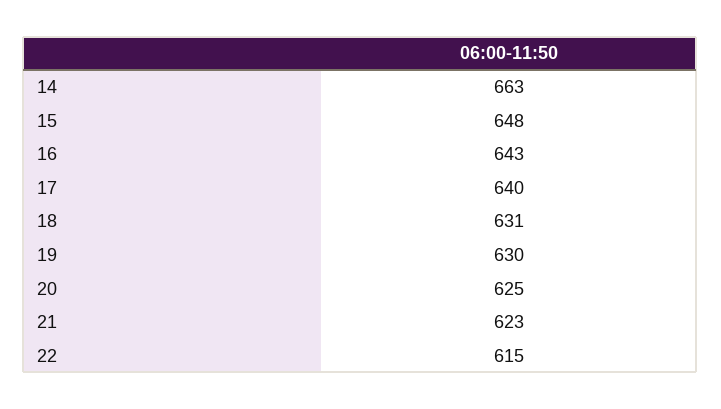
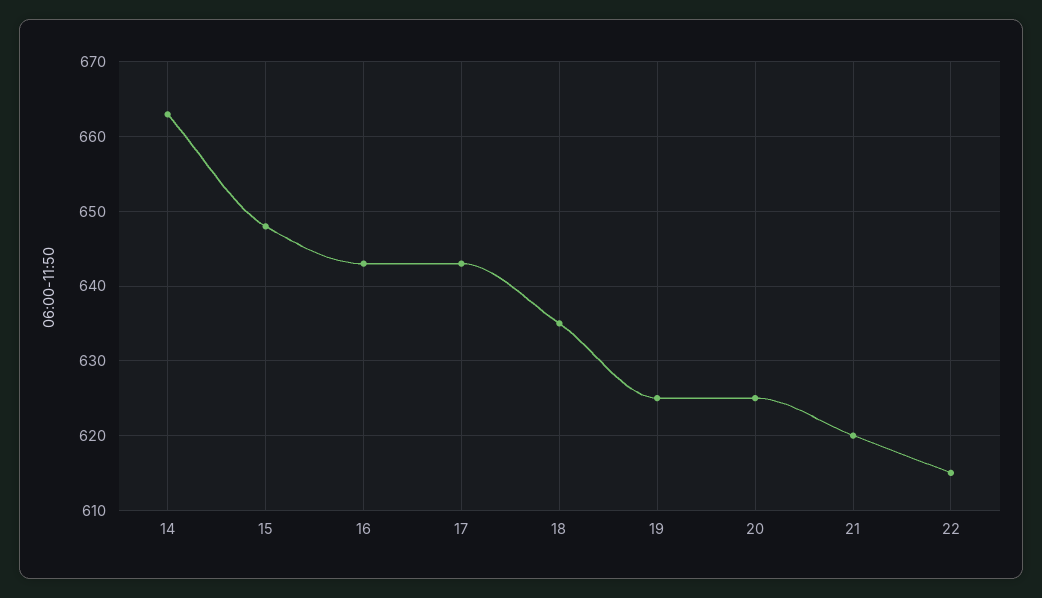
17: 640 -> 643
18: 631 -> 635
19: 630 -> 625
21: 623 -> 620

